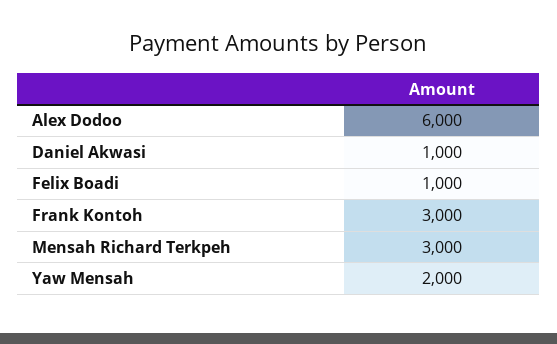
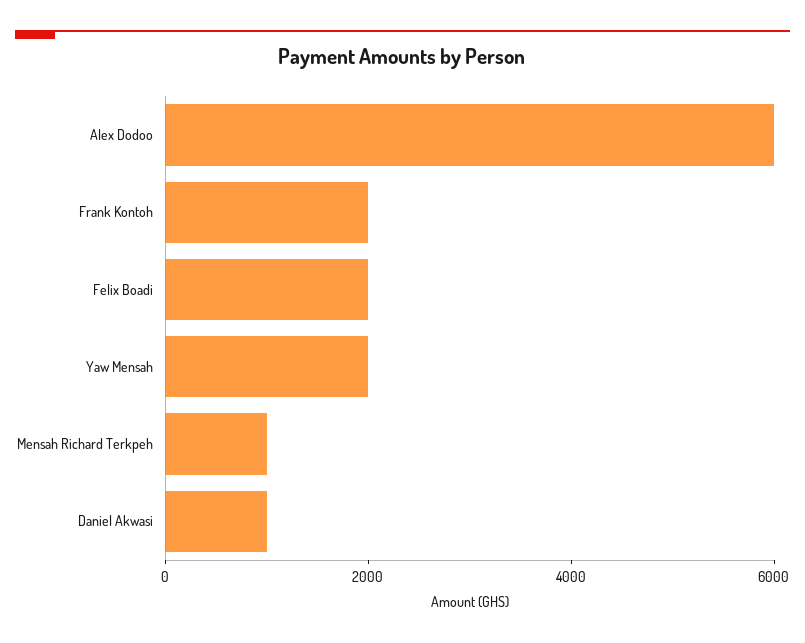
Felix Boadi: 1000 -> 2000
Frank Kontoh: 3000 -> 2000
Mensah Richard Terkpeh: 3000 -> 1000

